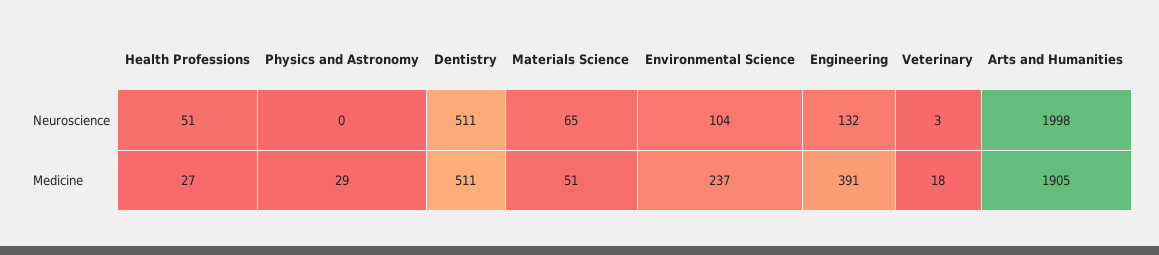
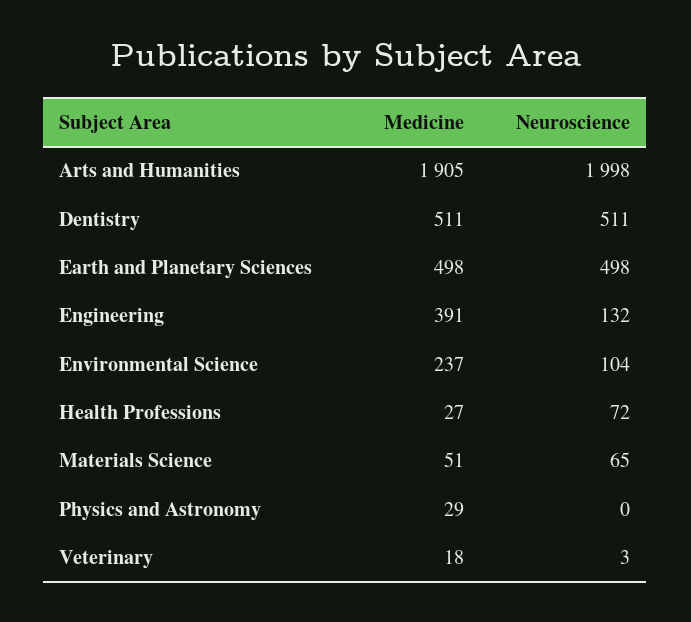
Health Professions, Neuroscience: 51 -> 72
Earth and Planetary Sciences, Medicine: none -> 498
Earth and Planetary Sciences, Neuroscience: none -> 498

